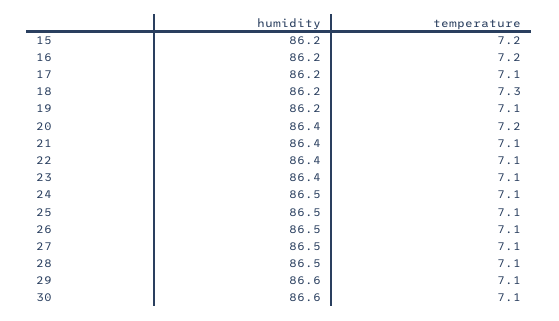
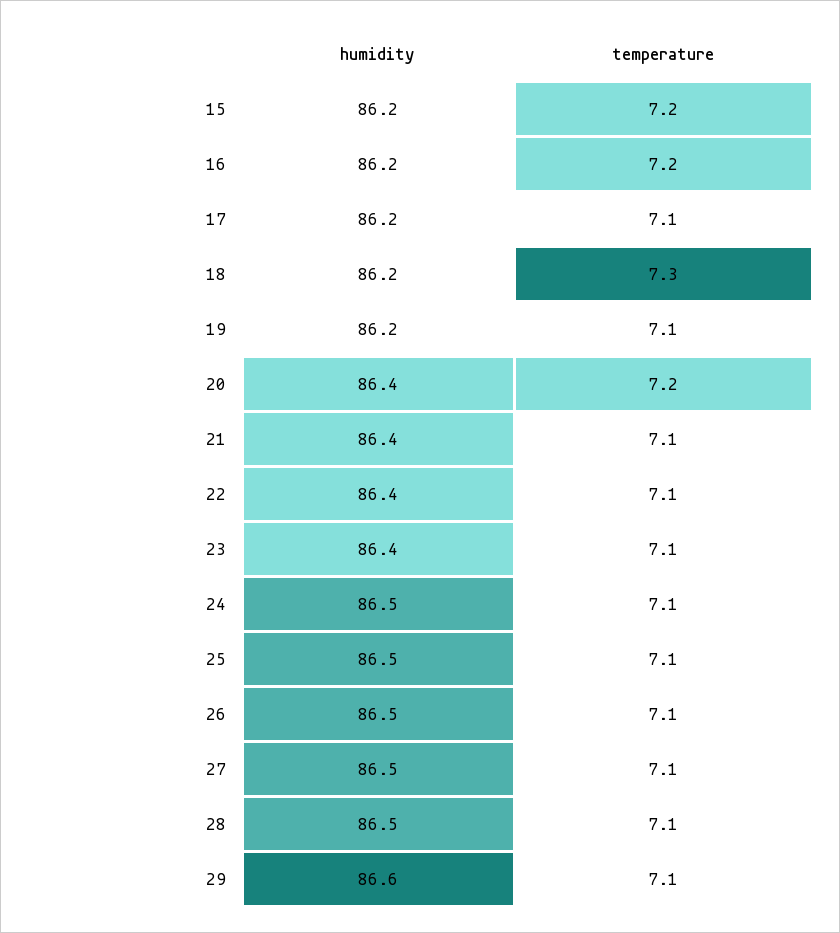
humidity, 30: 86.6 -> none
temperature, 30: 7.1 -> none

